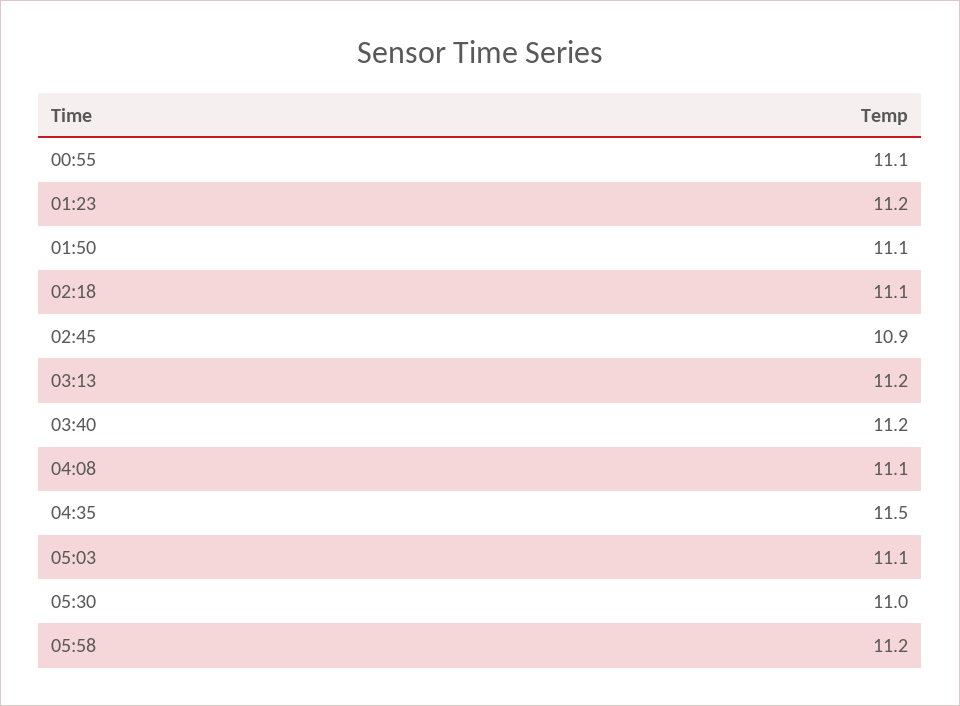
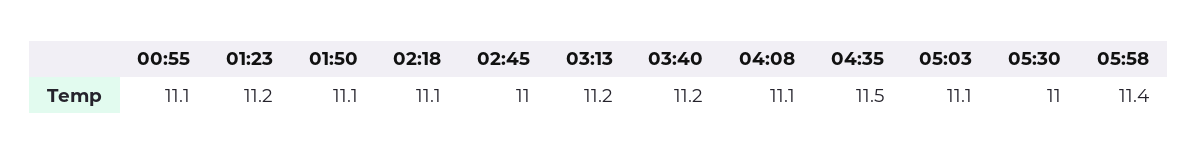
02:45: 10.9 -> 11
05:58: 11.2 -> 11.4

